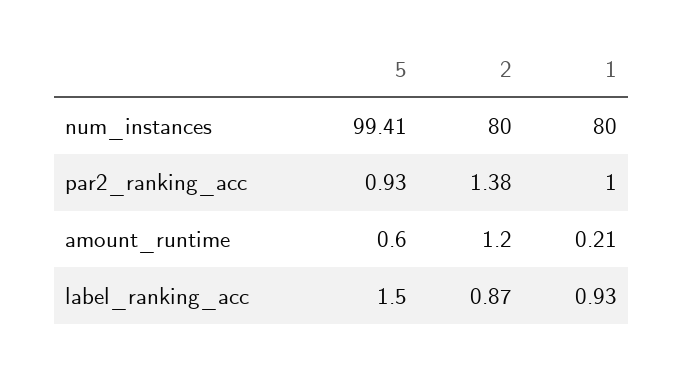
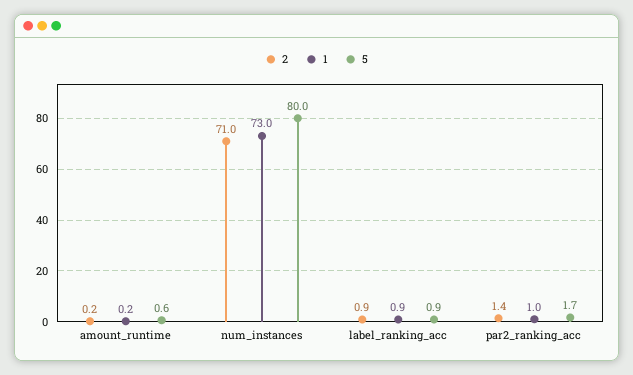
5, num_instances: 99.41 -> 80
2, num_instances: 80 -> 71
1, num_instances: 80 -> 73
5, par2_ranking_acc: 0.93 -> 1.7
2, amount_runtime: 1.2 -> 0.2
5, label_ranking_acc: 1.5 -> 0.9

